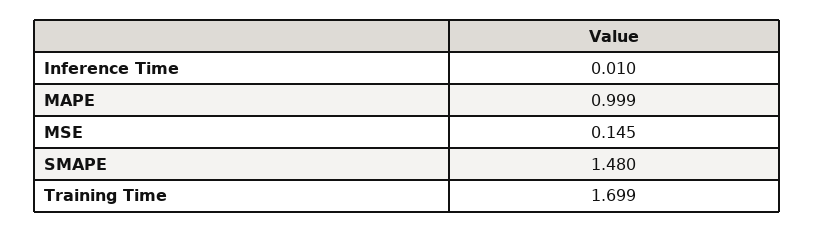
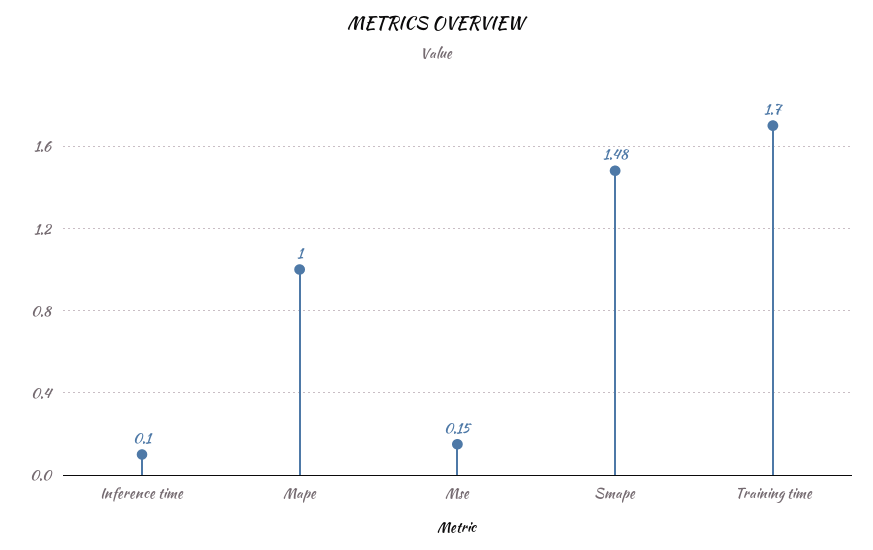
Inference Time: 0.01 -> 0.1

